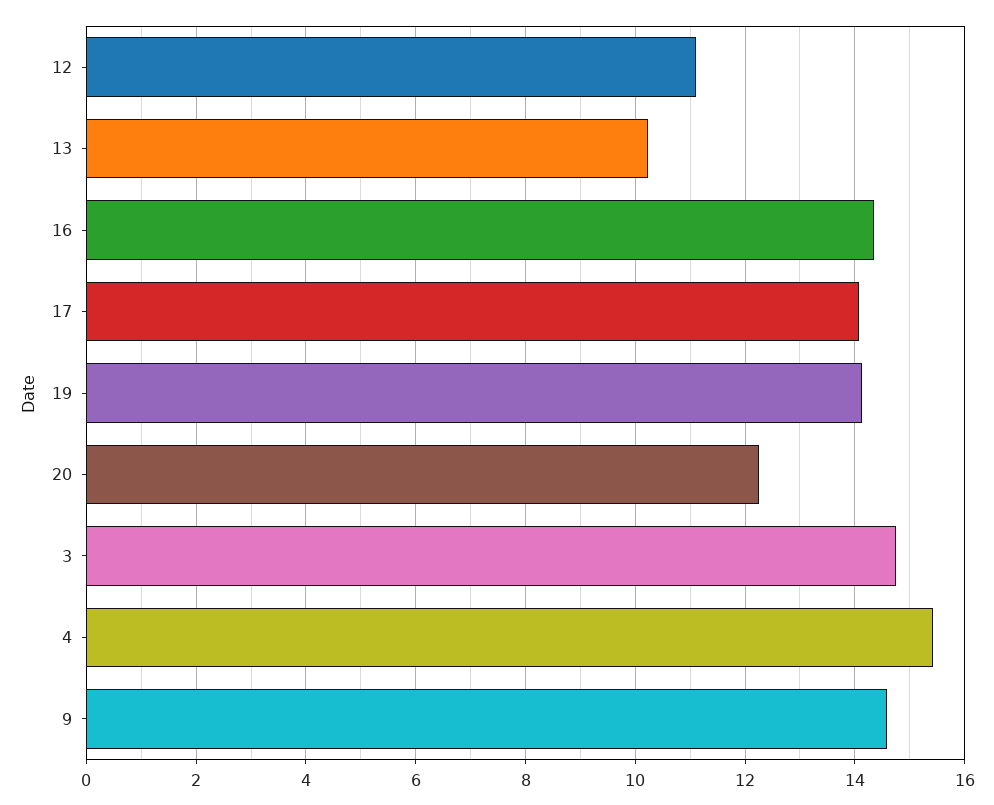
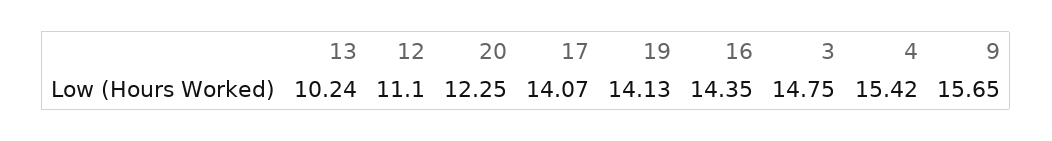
9: 14.6 -> 15.65

